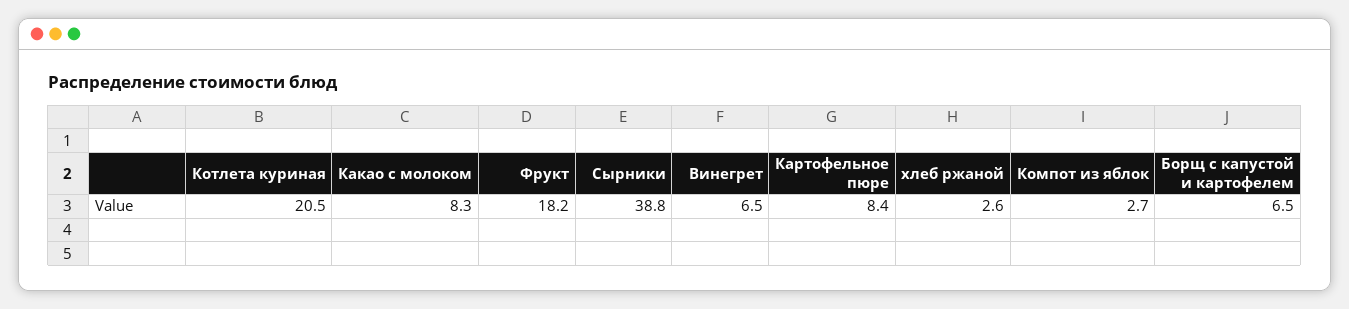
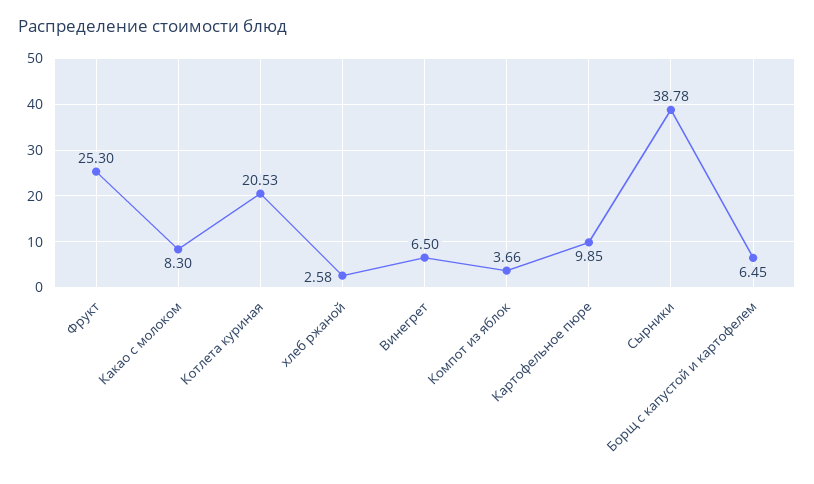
Фрукт: 18.2 -> 25.3
Картофельное пюре: 8.4 -> 9.85
Компот из яблок: 2.7 -> 3.66

